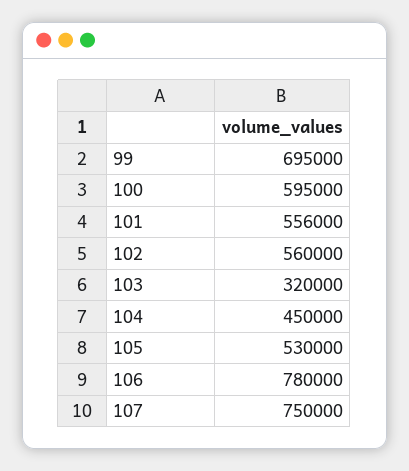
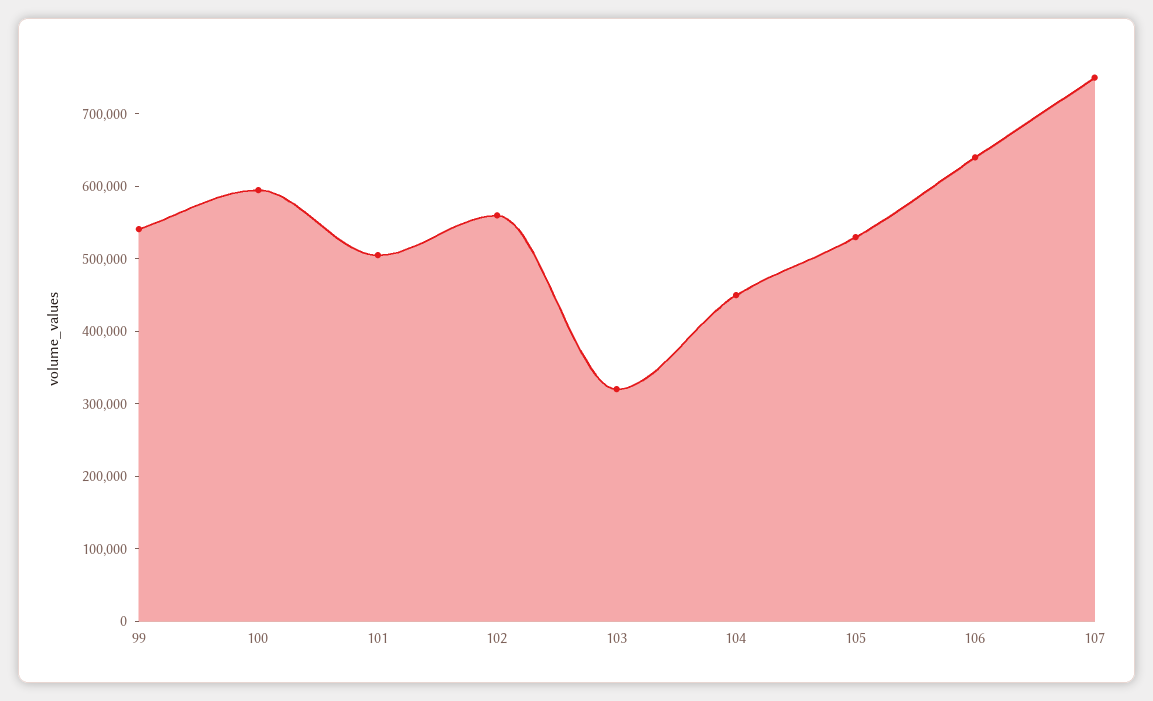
99: 695000 -> 540000
101: 556000 -> 500000
106: 780000 -> 640000

